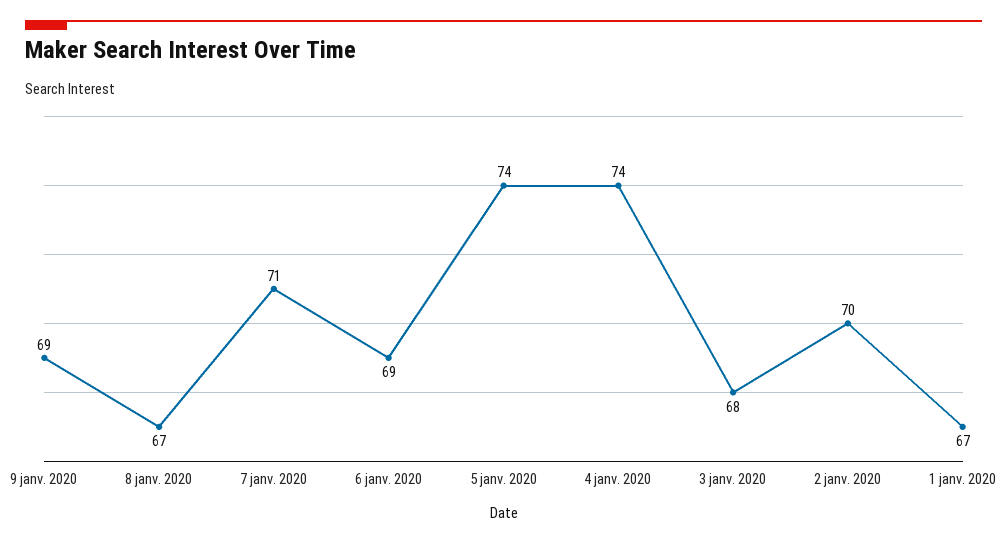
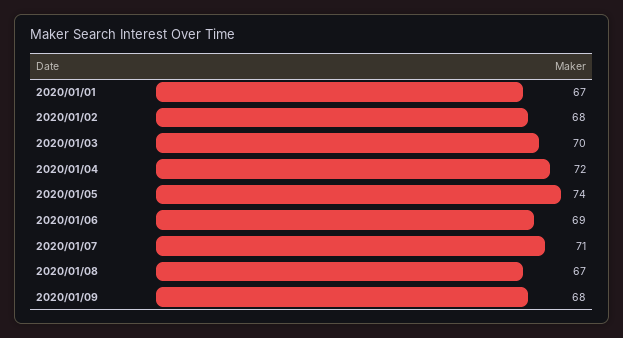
9 janv. 2020: 69 -> 68
4 janv. 2020: 74 -> 72
3 janv. 2020: 68 -> 70
2 janv. 2020: 70 -> 68

